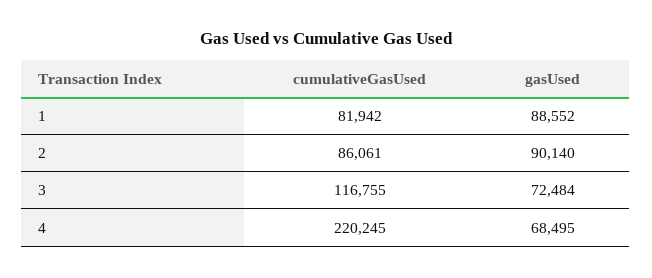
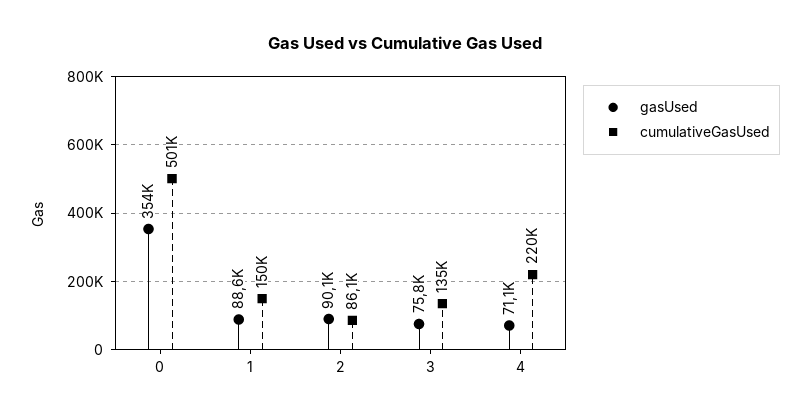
cumulativeGasUsed, 1: 81942 -> 150000
cumulativeGasUsed, 3: 116755 -> 135000
gasUsed, 3: 72484 -> 75800
gasUsed, 4: 68495 -> 71100
gasUsed, 0: none -> 354000
cumulativeGasUsed, 0: none -> 501000

